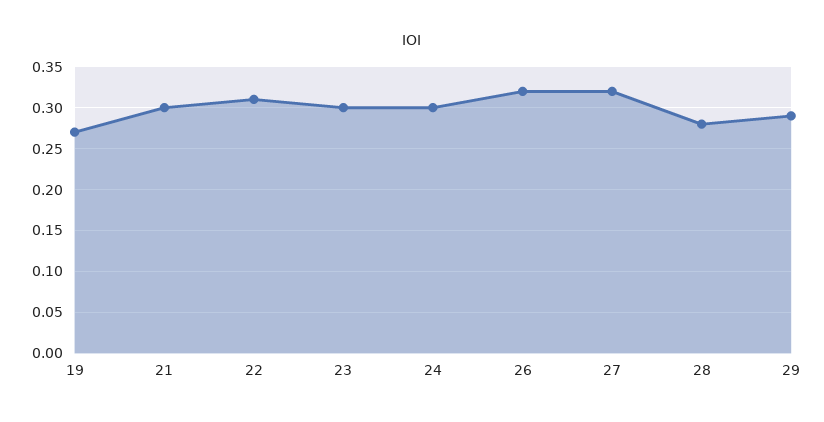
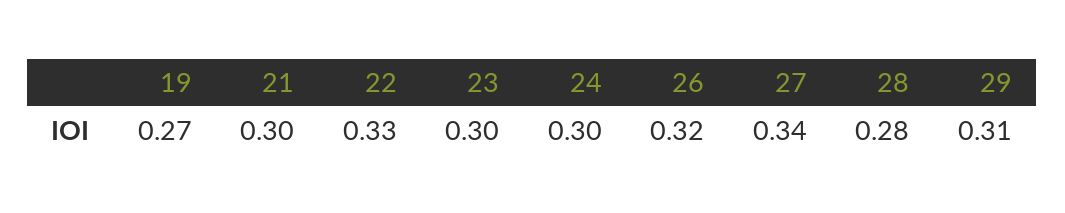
22: 0.31 -> 0.33
27: 0.32 -> 0.34
29: 0.29 -> 0.31

